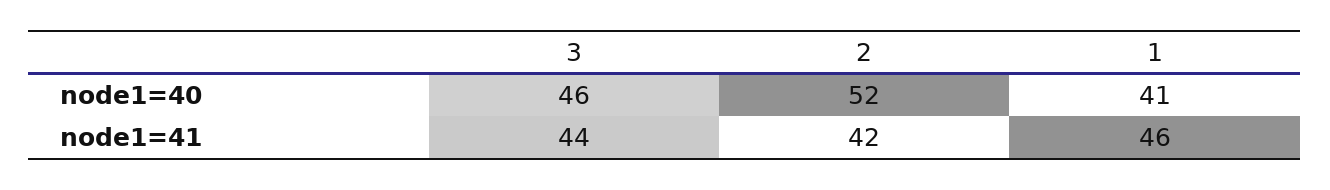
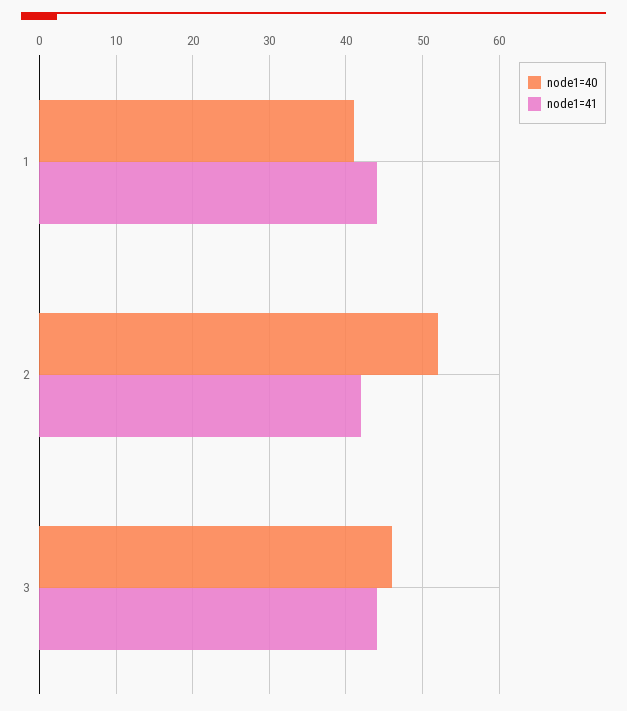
node1=41, 1: 46 -> 44

